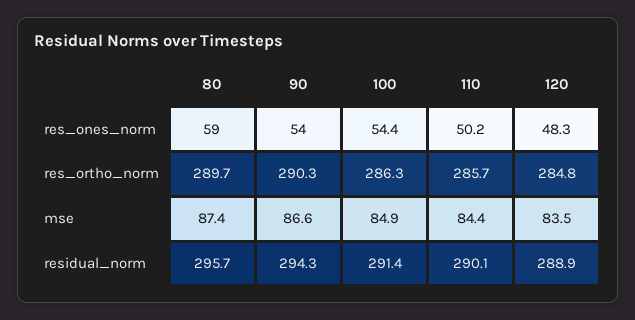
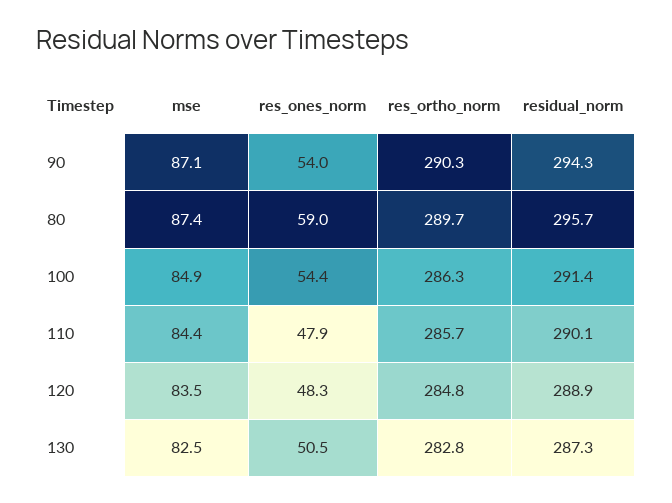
110, res_ones_norm: 50.2 -> 47.9
90, mse: 86.6 -> 87.1
130, mse: none -> 82.5
130, res_ones_norm: none -> 50.5
130, res_ortho_norm: none -> 282.8
130, residual_norm: none -> 287.3

